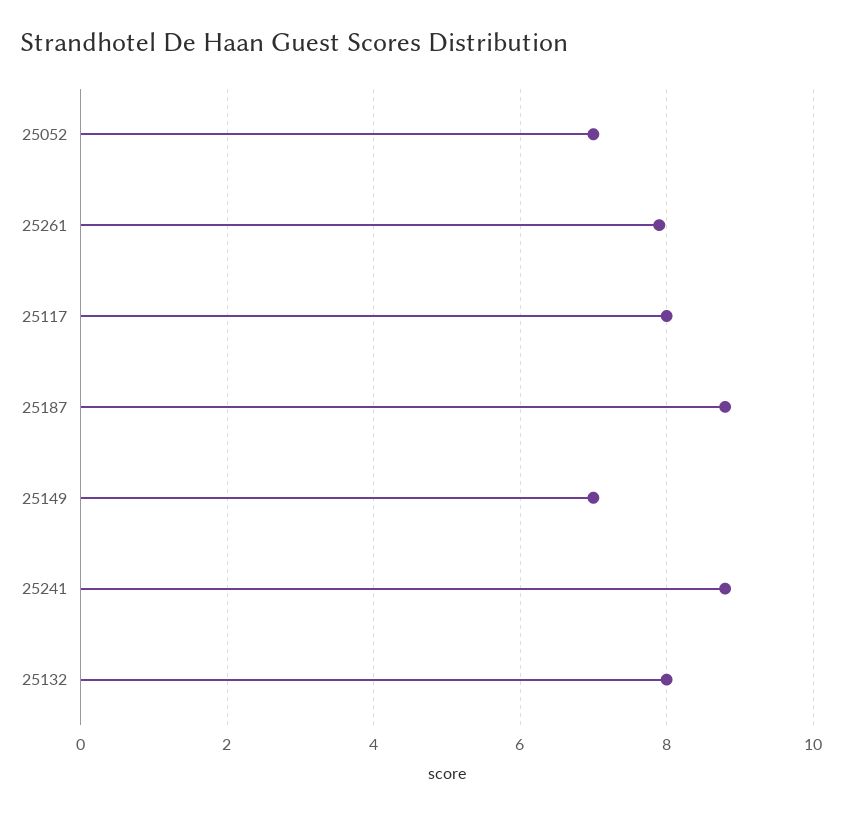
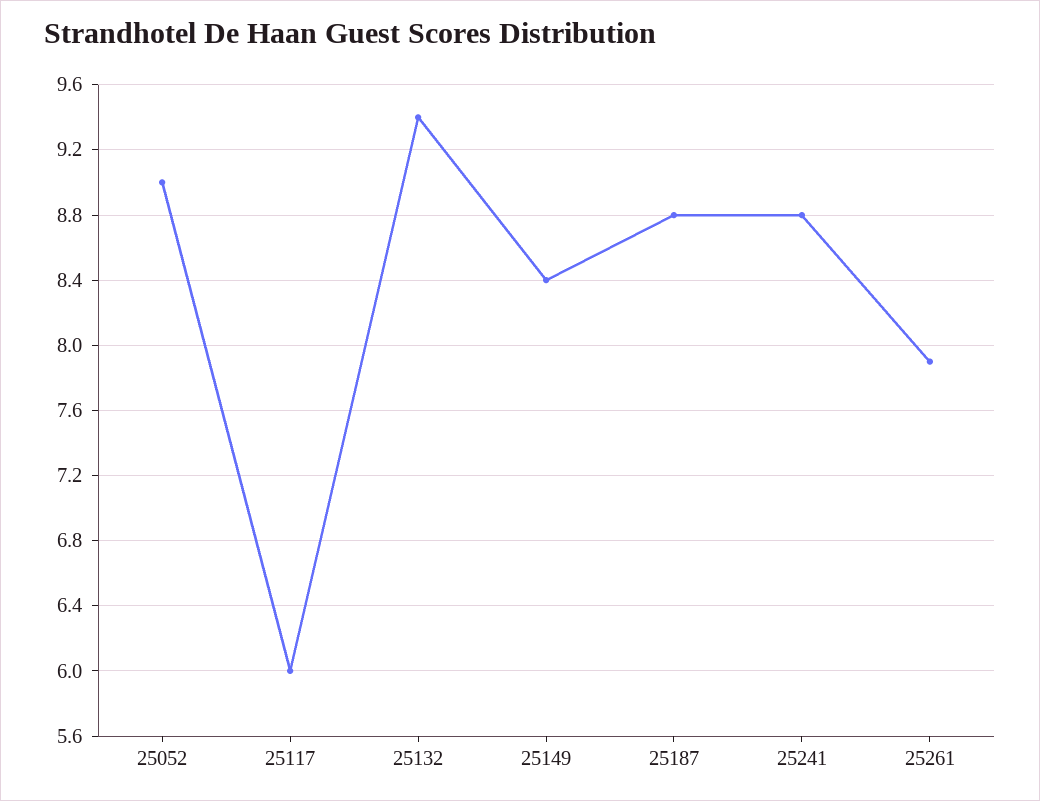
25052: 7 -> 9
25117: 8 -> 6
25149: 7 -> 8.4
25132: 8 -> 9.4

